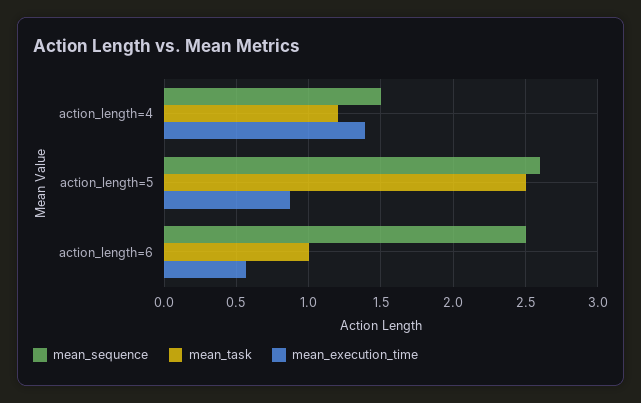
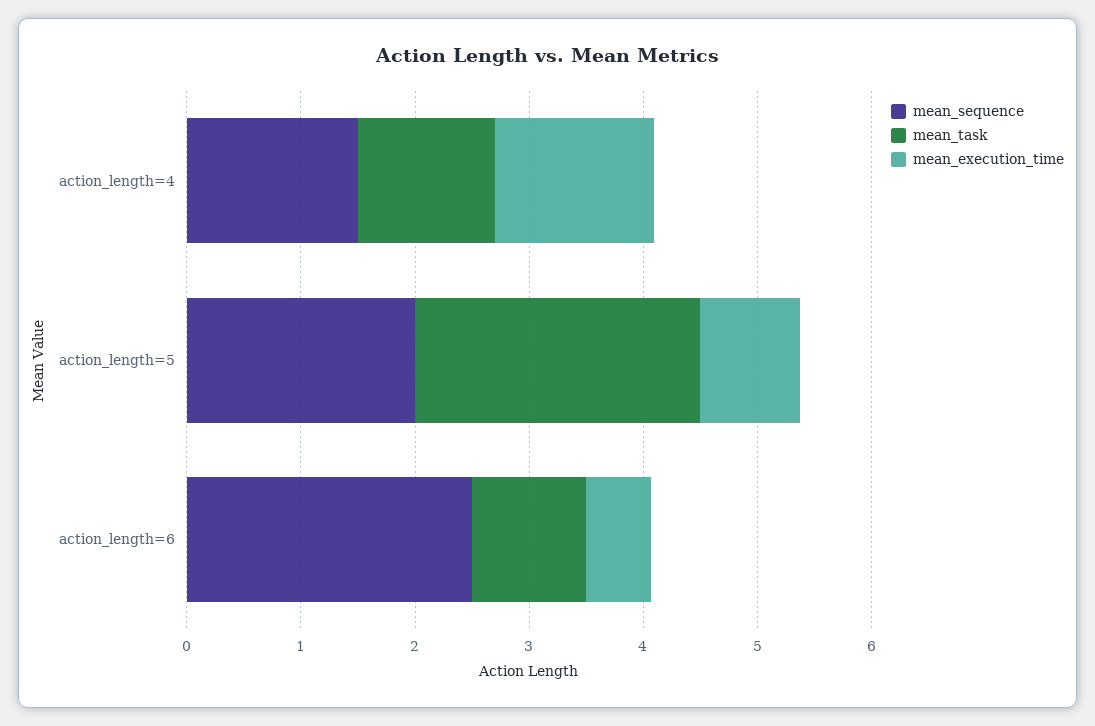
mean_sequence, action_length=5: 2.6 -> 2

